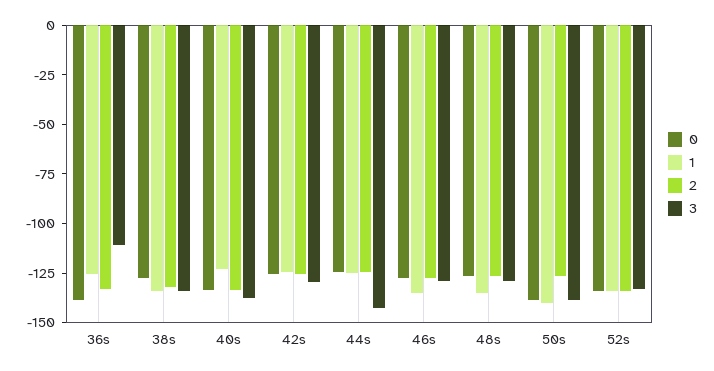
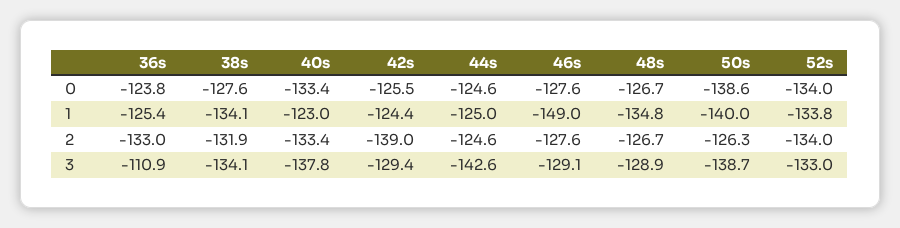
0, 36s: -140 -> -123.8
2, 42s: -125 -> -139
1, 46s: -135 -> -149

